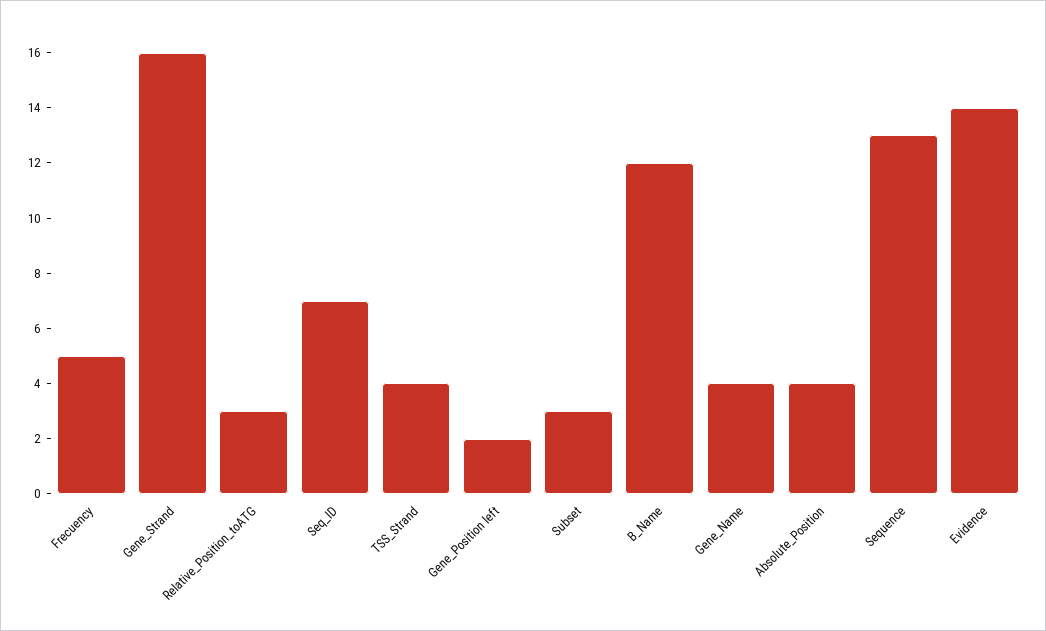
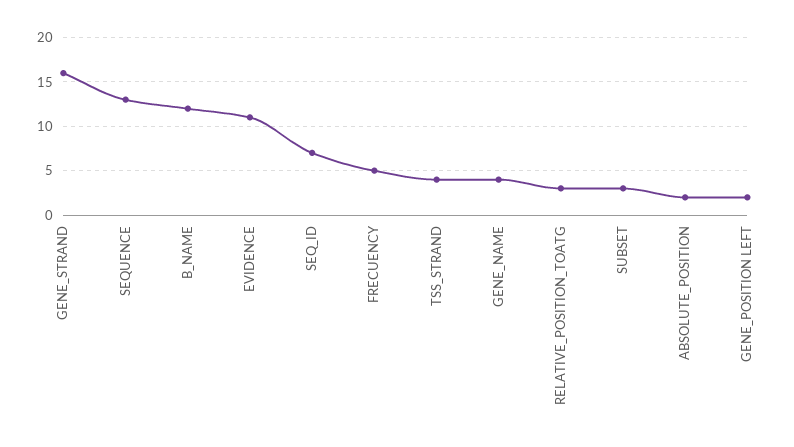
Absolute_Position: 4 -> 2
Evidence: 14 -> 11

